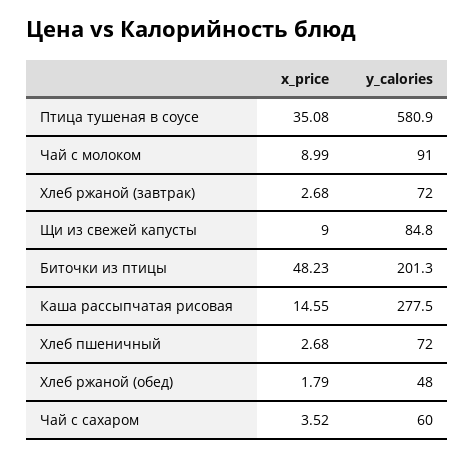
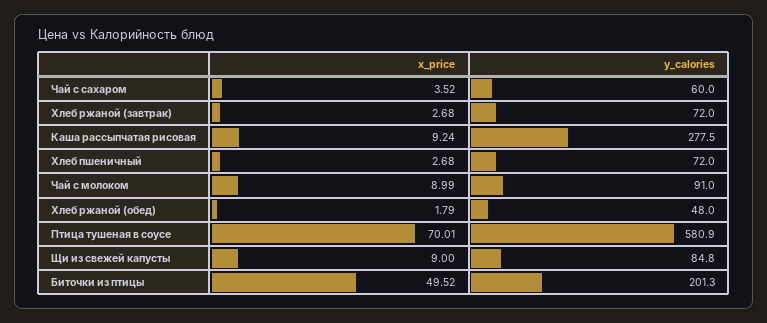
x_price, Птица тушеная в соусе: 35.08 -> 70.01
x_price, Биточки из птицы: 48.23 -> 49.52
x_price, Каша рассыпчатая рисовая: 14.55 -> 9.24

